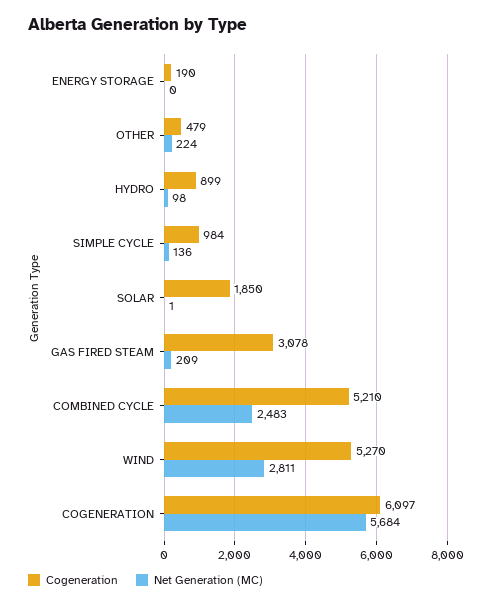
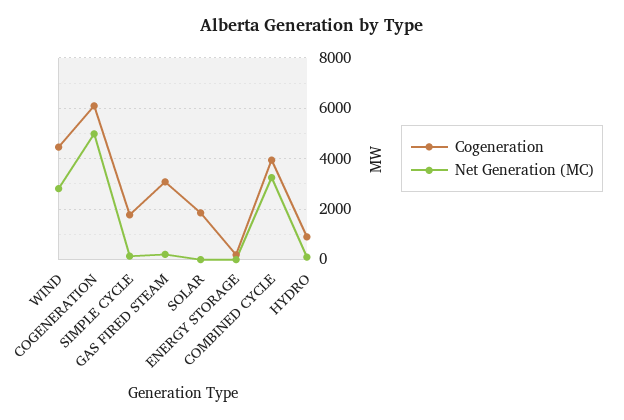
Cogeneration, OTHER: 479 -> none
Net Generation (MC), OTHER: 224 -> none
Cogeneration, SIMPLE CYCLE: 984 -> 1750
Cogeneration, COMBINED CYCLE: 5210 -> 4000
Net Generation (MC), COMBINED CYCLE: 2483 -> 3250
Cogeneration, WIND: 5270 -> 4500
Net Generation (MC), COGENERATION: 5684 -> 5000

